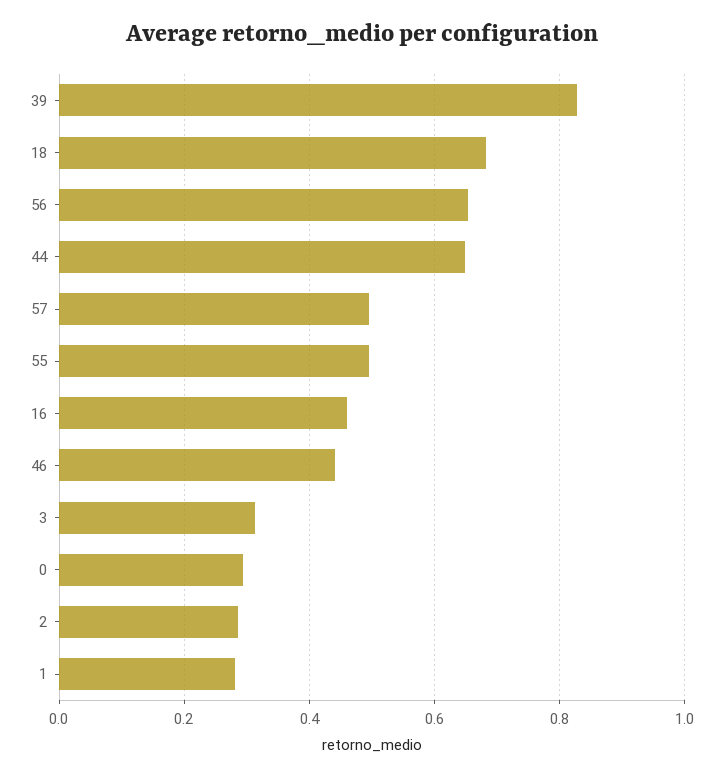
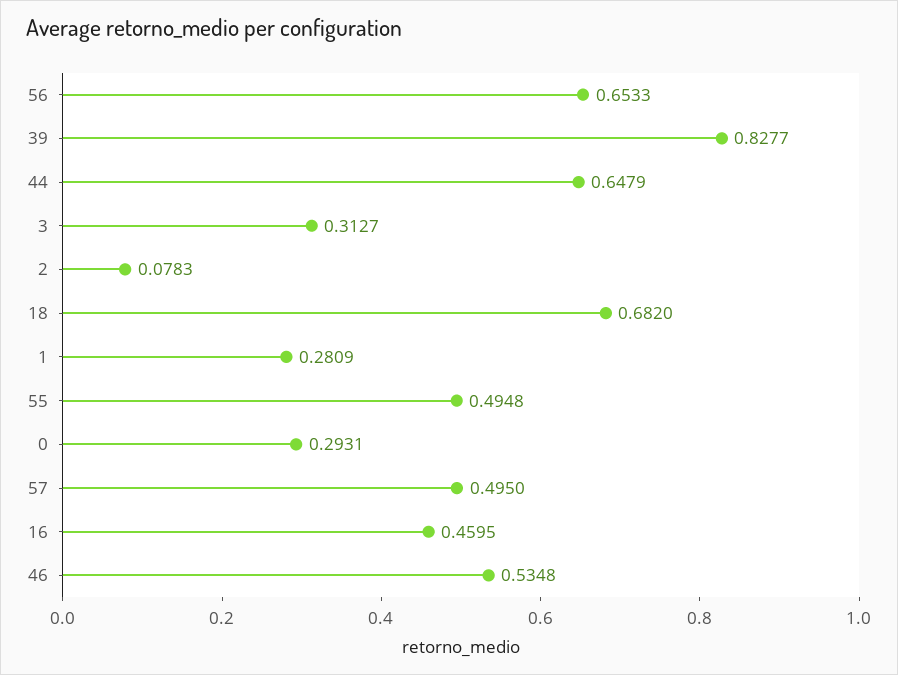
46: 0.44 -> 0.5348
2: 0.28 -> 0.0783

